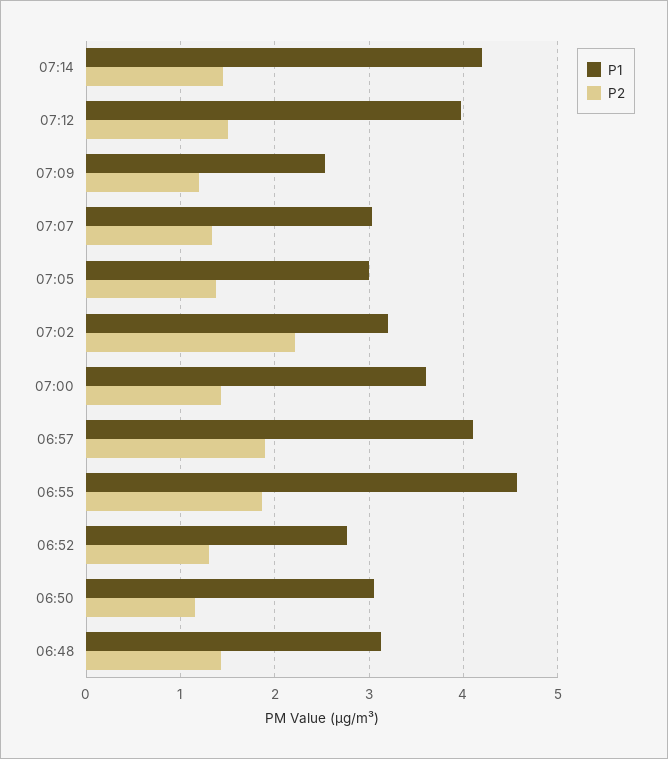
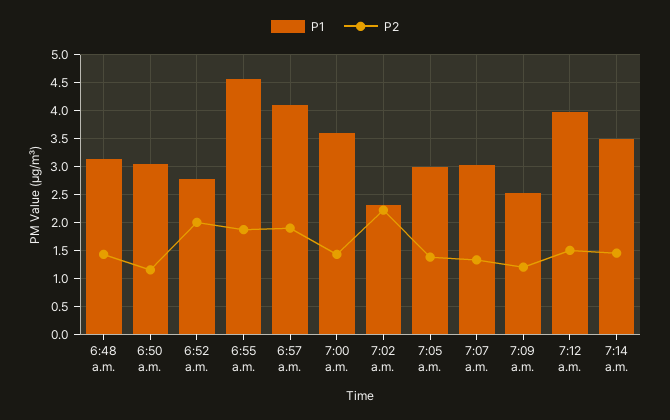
P1, 07:14: 4.2 -> 3.5
P1, 07:02: 3.2 -> 2.25
P2, 06:52: 1.3 -> 2

